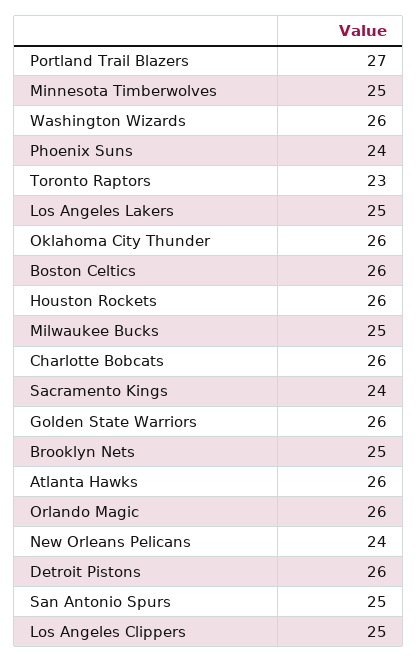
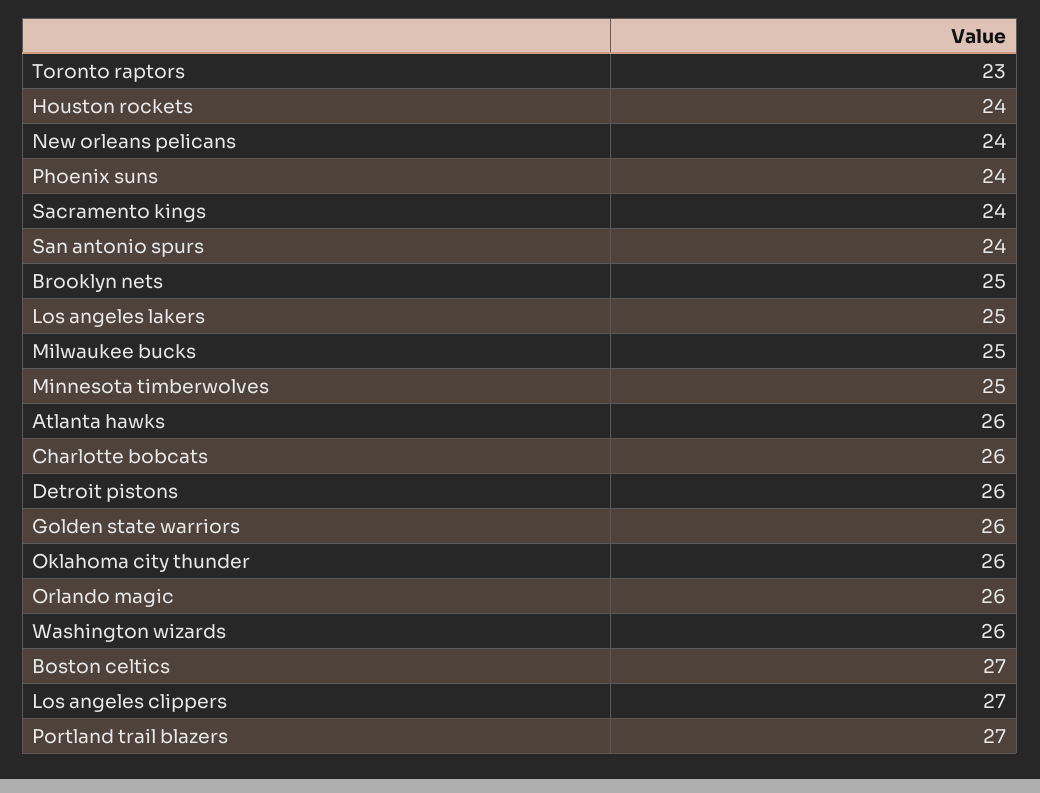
Boston Celtics: 26 -> 27
Houston Rockets: 26 -> 24
San Antonio Spurs: 25 -> 24
Los Angeles Clippers: 25 -> 27

